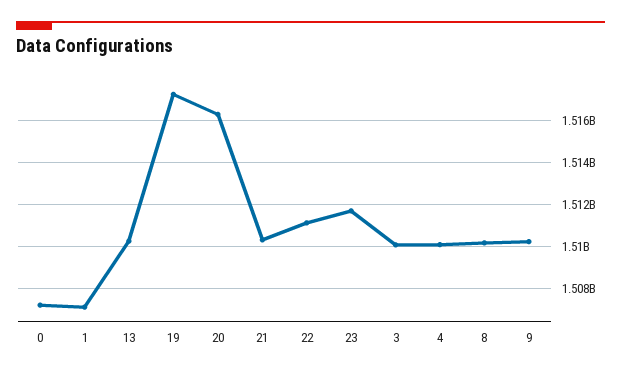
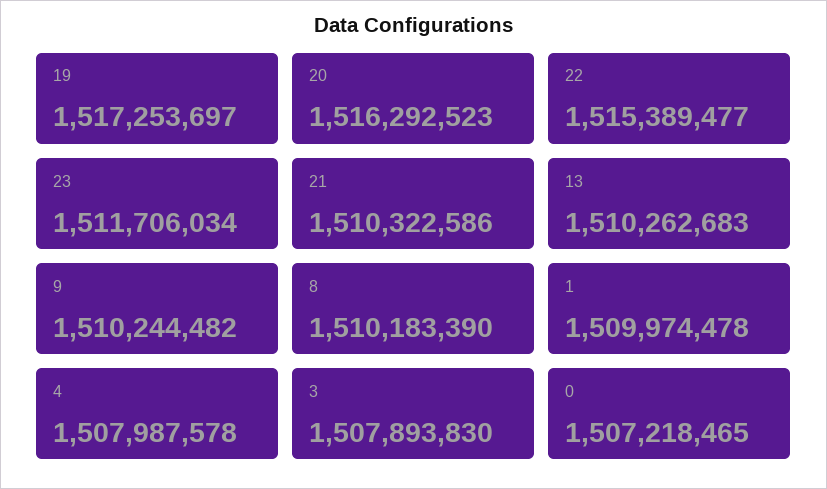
1: 1507000000 -> 1509974478
22: 1511000000 -> 1515389477
3: 1510000000 -> 1507893830
4: 1510000000 -> 1507987578

